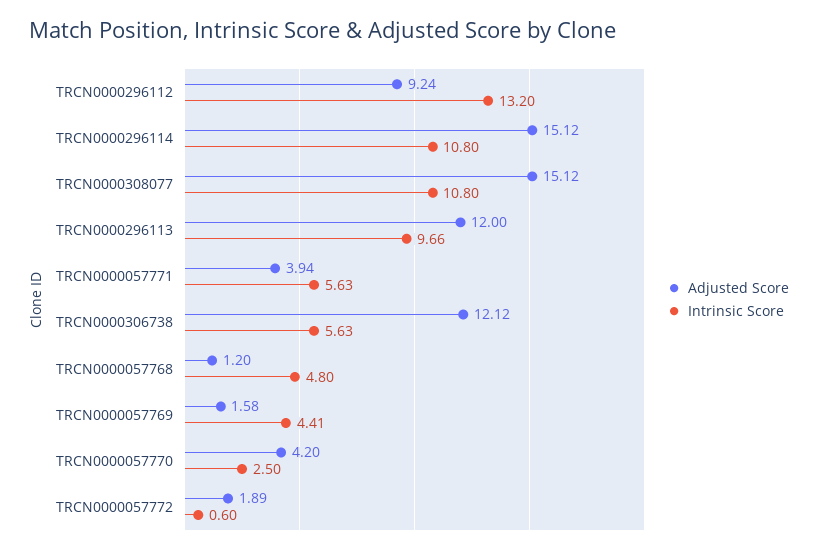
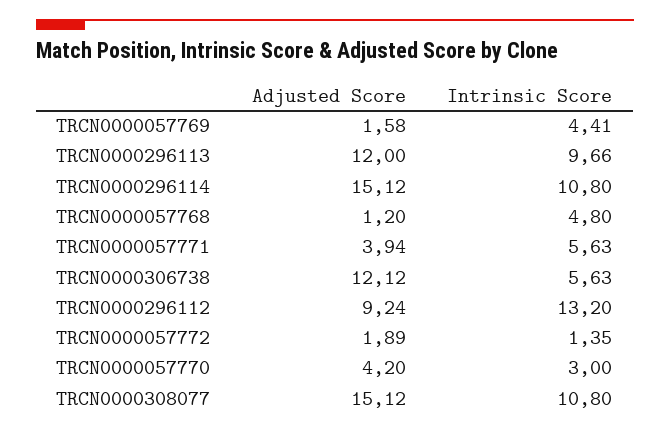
Intrinsic Score, TRCN0000057770: 2.5 -> 3
Intrinsic Score, TRCN0000057772: 0.6 -> 1.35

